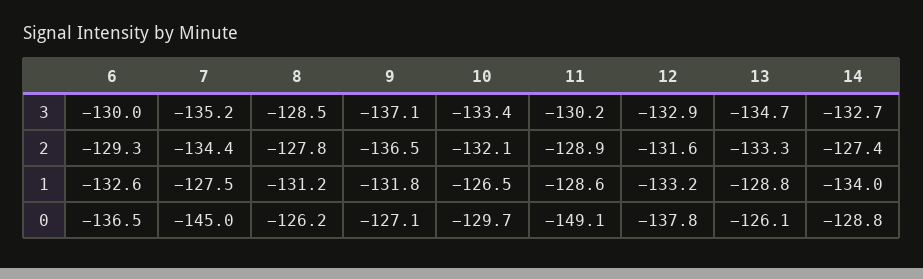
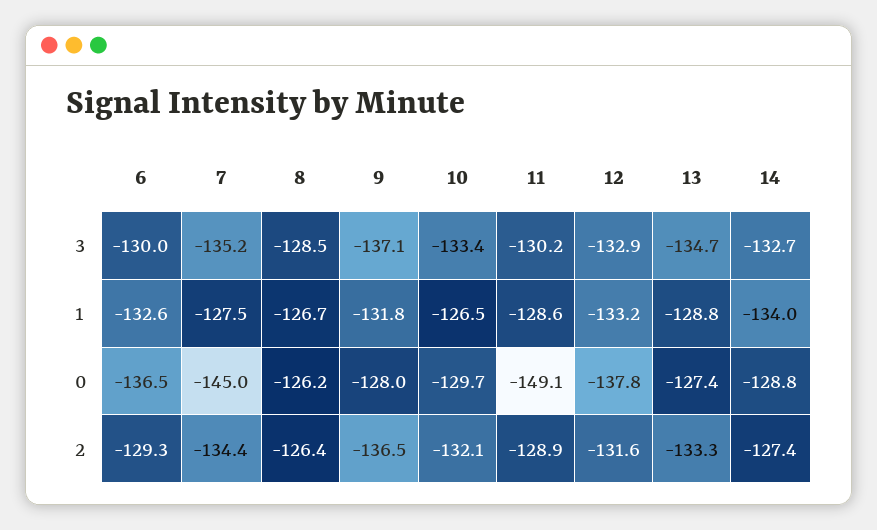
8, 2: -127.8 -> -126.4
8, 1: -131.2 -> -126.7
9, 0: -127.1 -> -128
13, 0: -126.1 -> -127.4

